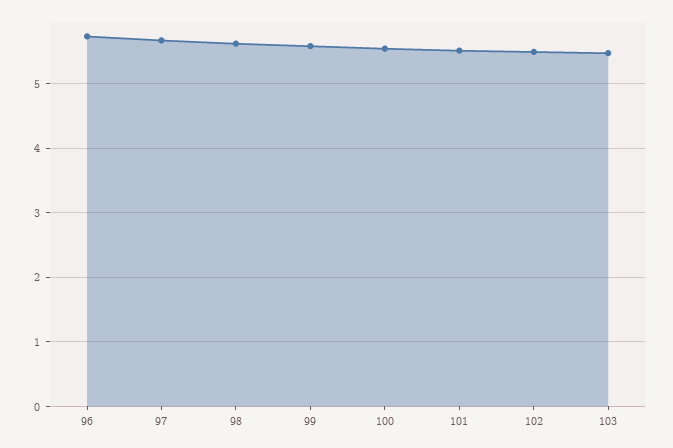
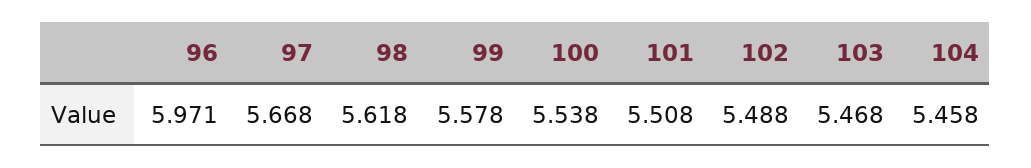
96: 5.7 -> 5.971
104: none -> 5.458

